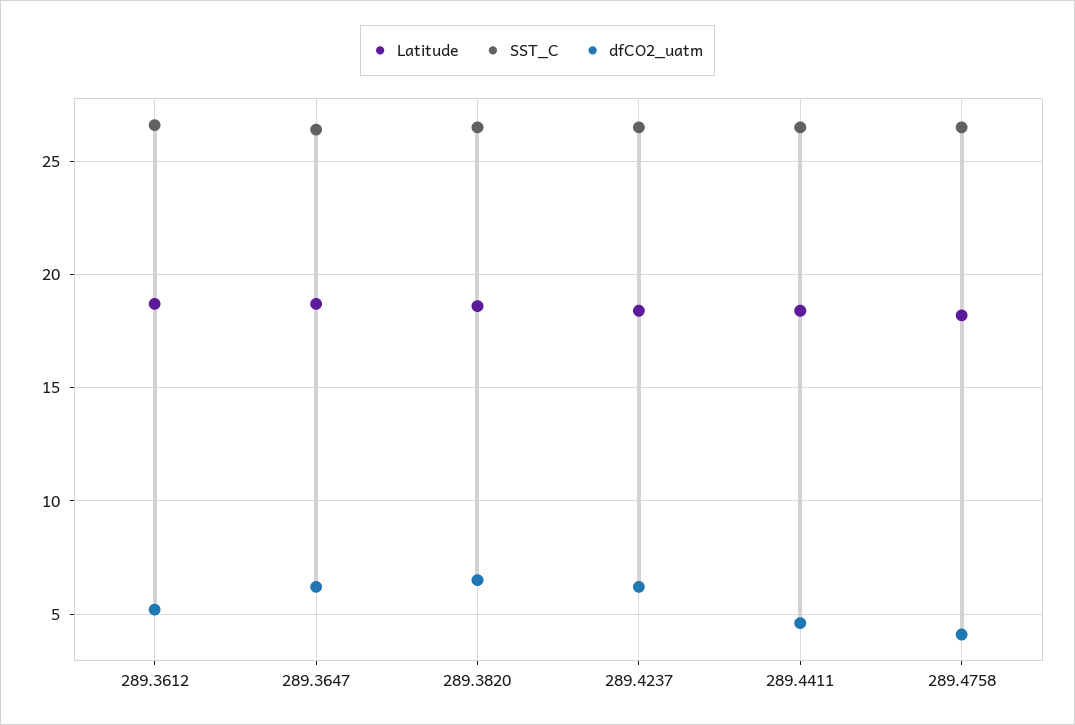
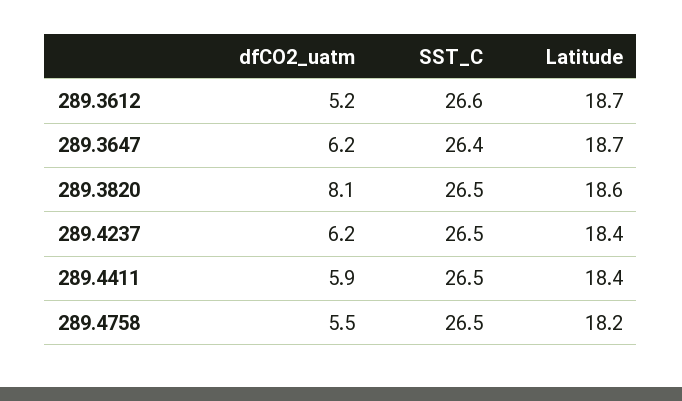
dfCO2_uatm, 289.3820: 6.5 -> 8.1
dfCO2_uatm, 289.4411: 4.5 -> 5.9
dfCO2_uatm, 289.4758: 4 -> 5.5

